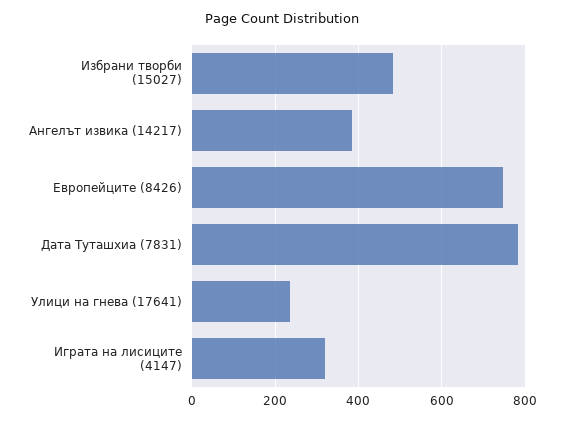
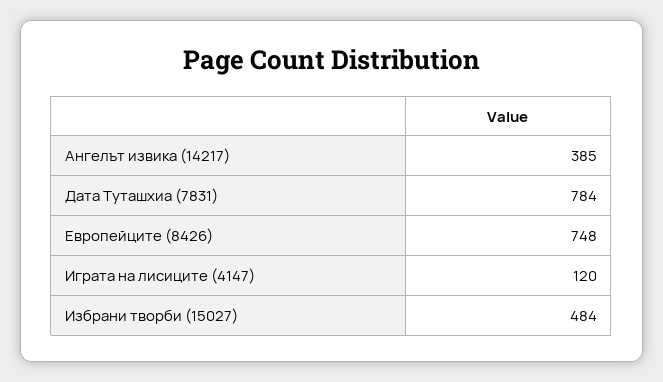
Улици на гнева (17641): 240 -> none
Играта на лисиците (4147): 320 -> 120

